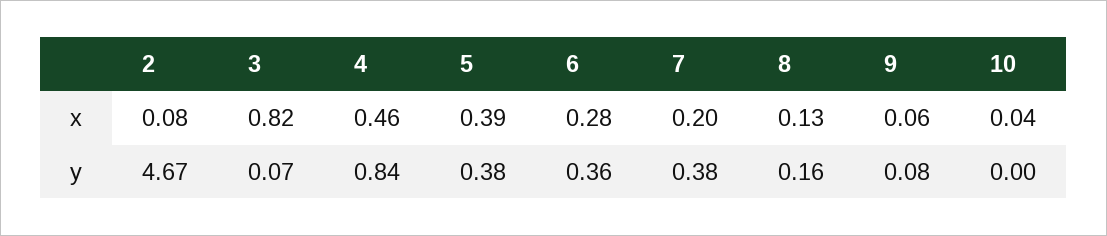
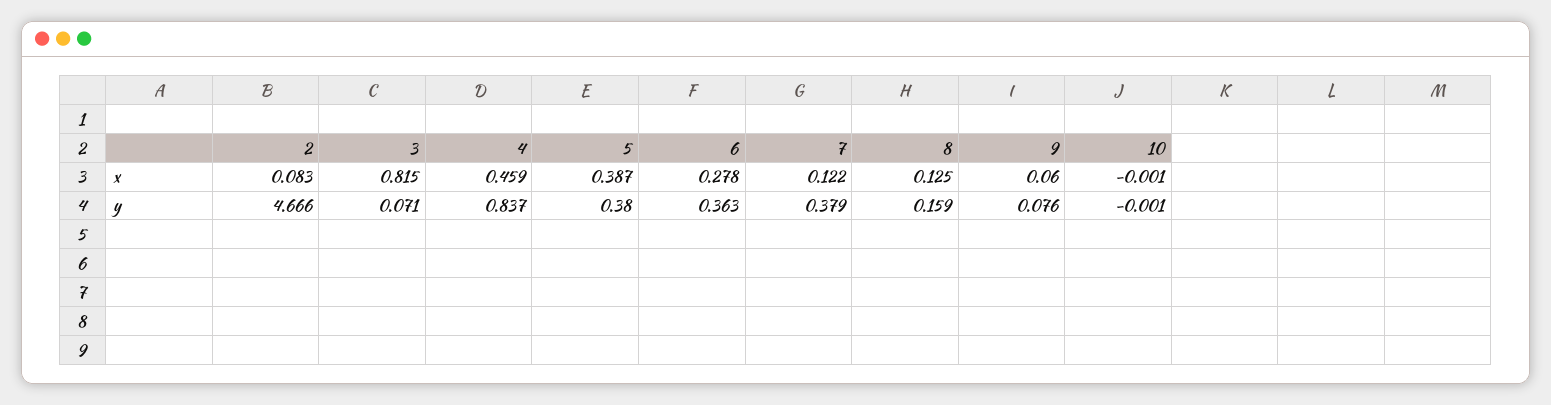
7, x: 0.2 -> 0.122
10, x: 0.04 -> -0.001

